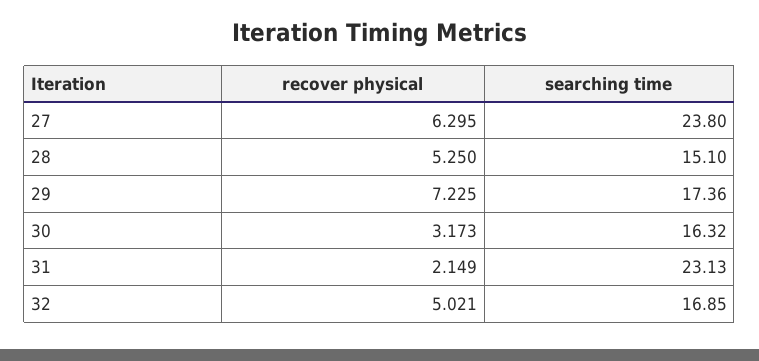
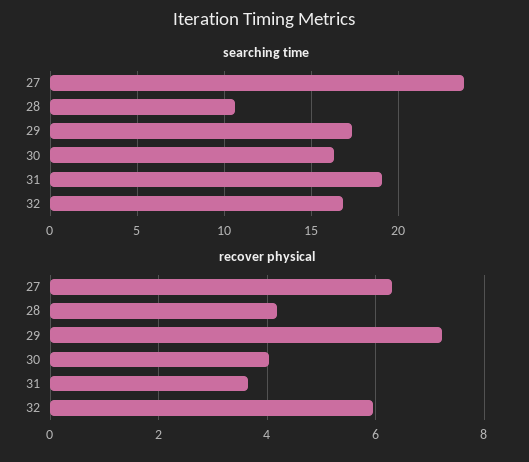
recover physical, 28: 5.25 -> 4.2
searching time, 28: 15.1 -> 10.5
recover physical, 30: 3.173 -> 4
recover physical, 31: 2.149 -> 3.6
searching time, 31: 23.13 -> 19
recover physical, 32: 5.021 -> 6

